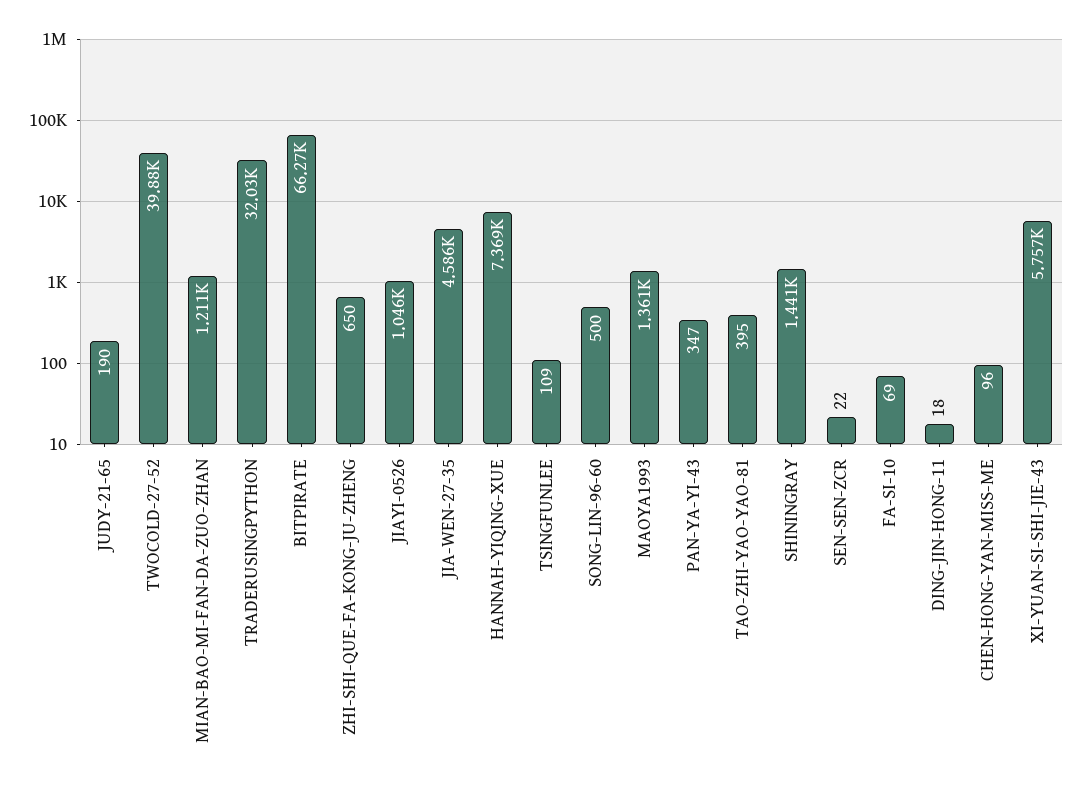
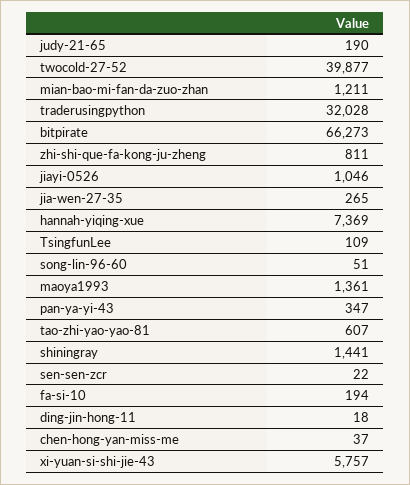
ZHI-SHI-QUE-FA-KONG-JU-ZHENG: 650 -> 811
JIA-WEN-27-35: 4586 -> 265
SONG-LIN-96-60: 500 -> 51
TAO-ZHI-YAO-YAO-81: 395 -> 607
FA-SI-10: 69 -> 194
CHEN-HONG-YAN-MISS-ME: 96 -> 37

